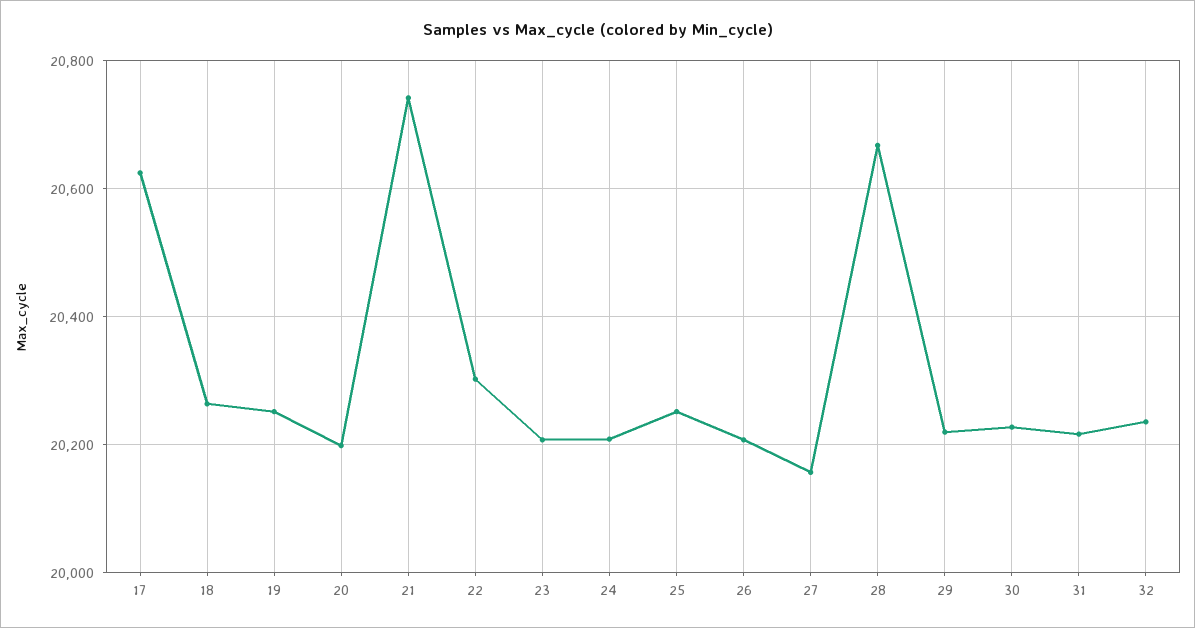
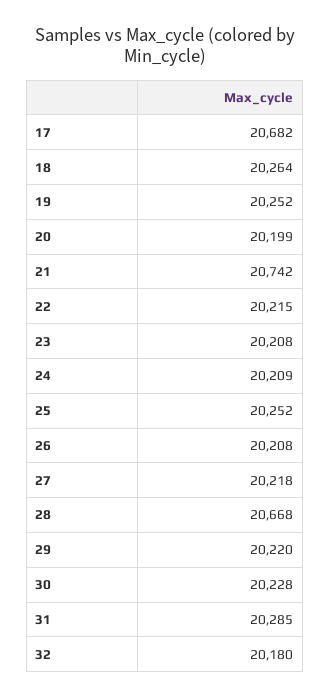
17: 20620 -> 20682
22: 20300 -> 20215
27: 20160 -> 20218
31: 20220 -> 20285
32: 20240 -> 20180

